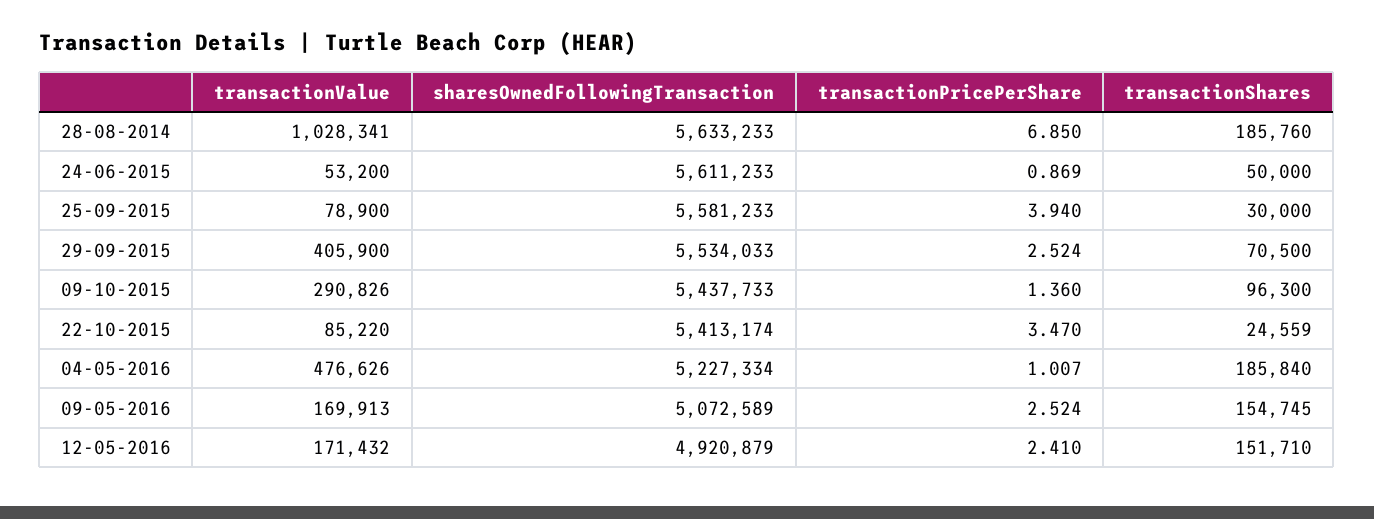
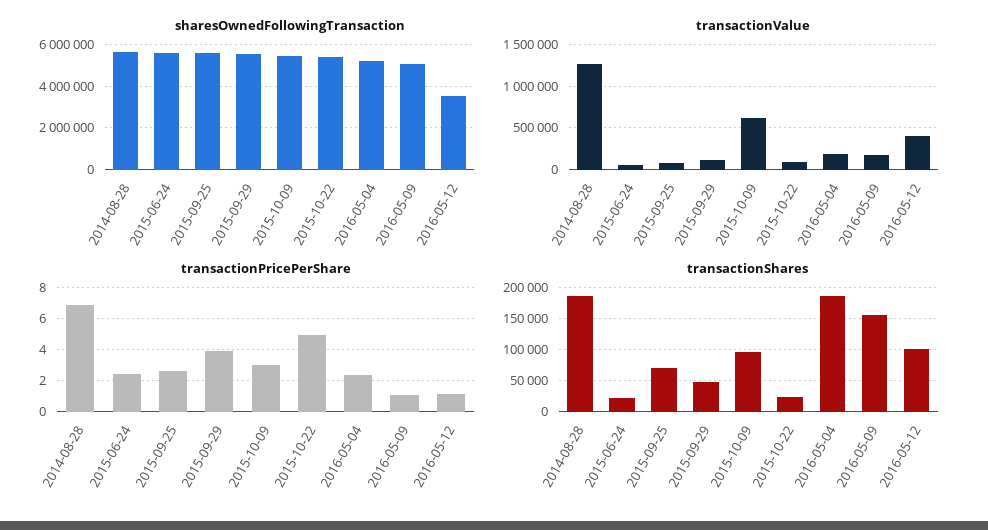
transactionValue, 28-08-2014: 1028341 -> 1300000
transactionPricePerShare, 24-06-2015: 0.869 -> 2.5
transactionShares, 24-06-2015: 50000 -> 20000
transactionPricePerShare, 25-09-2015: 3.94 -> 2.5
transactionShares, 25-09-2015: 30000 -> 70000
transactionValue, 29-09-2015: 405900 -> 100000
transactionPricePerShare, 29-09-2015: 2.524 -> 4
transactionShares, 29-09-2015: 70500 -> 50000
transactionValue, 09-10-2015: 290826 -> 600000
transactionPricePerShare, 09-10-2015: 1.36 -> 3
transactionPricePerShare, 22-10-2015: 3.47 -> 5
transactionValue, 04-05-2016: 476626 -> 200000
transactionPricePerShare, 04-05-2016: 1.007 -> 2.5
transactionPricePerShare, 09-05-2016: 2.524 -> 1
transactionValue, 12-05-2016: 171432 -> 400000
sharesOwnedFollowingTransaction, 12-05-2016: 4920879 -> 3500000
transactionPricePerShare, 12-05-2016: 2.41 -> 1
transactionShares, 12-05-2016: 151710 -> 100000

